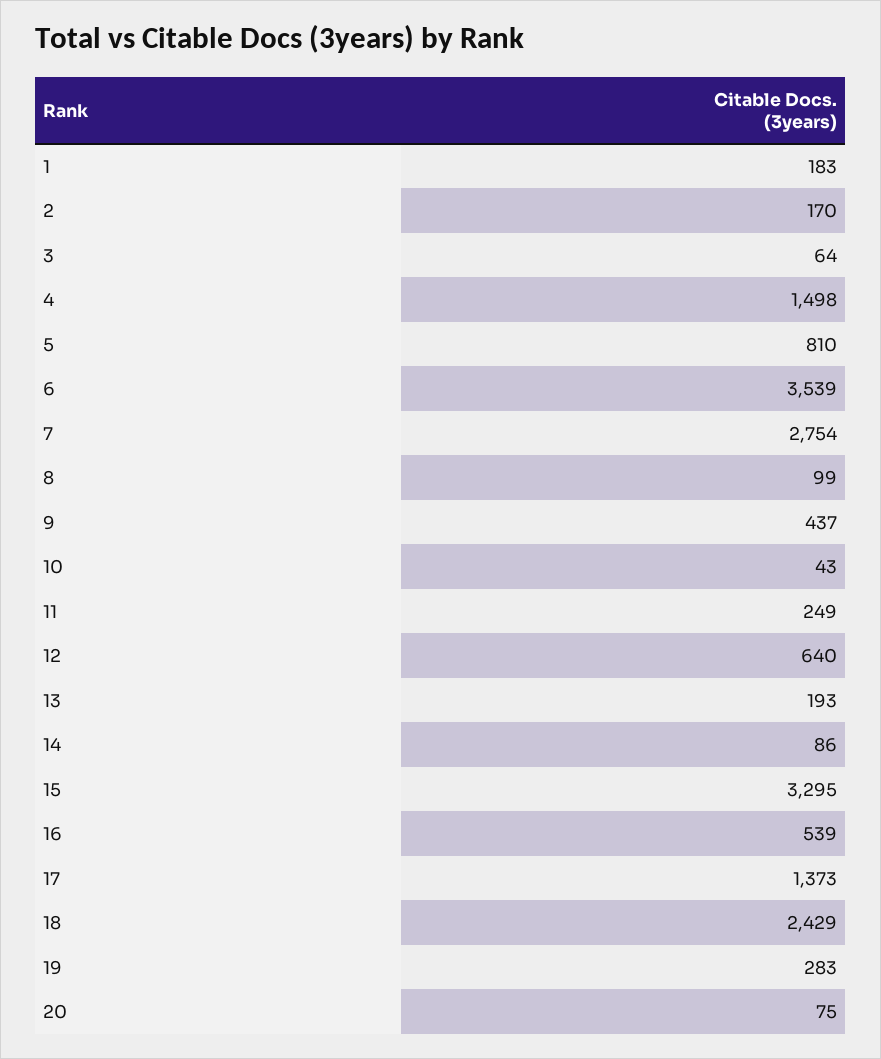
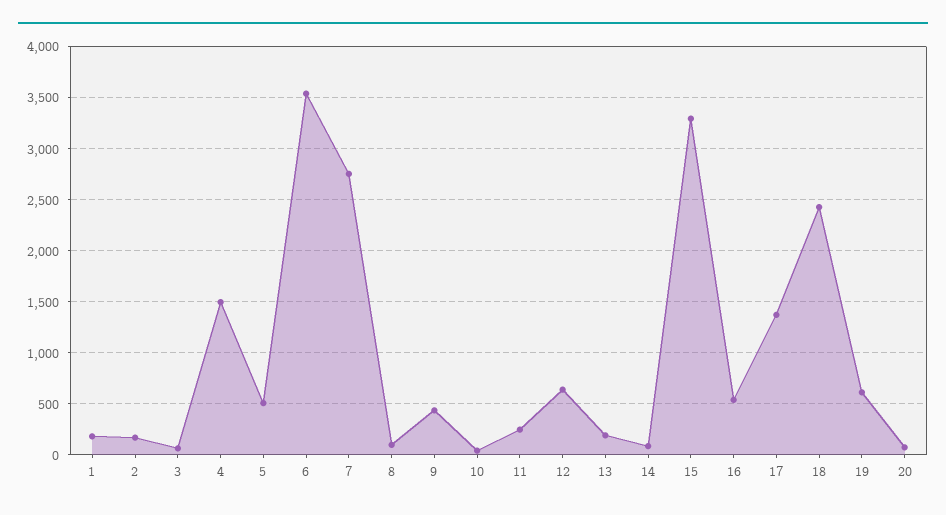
5: 810 -> 500
19: 283 -> 600

